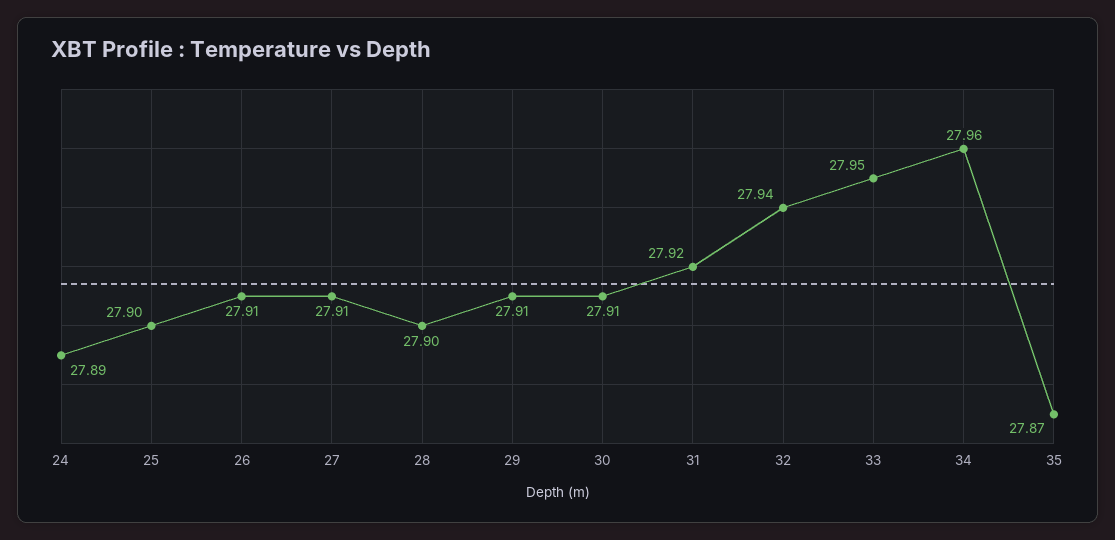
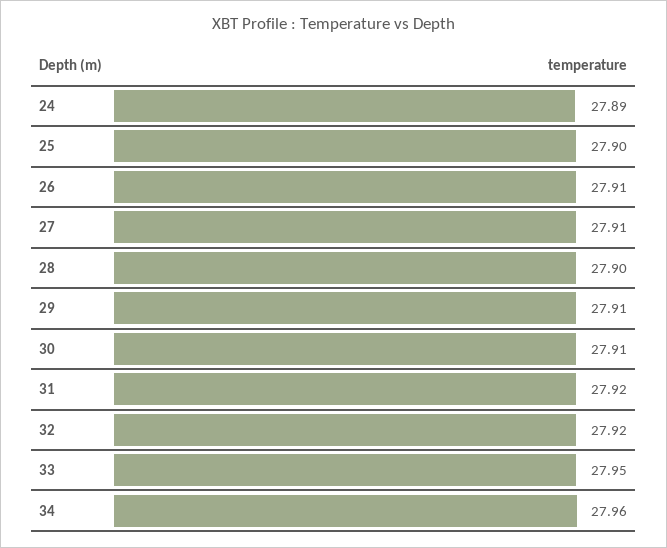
32: 27.94 -> 27.92
35: 27.87 -> none

